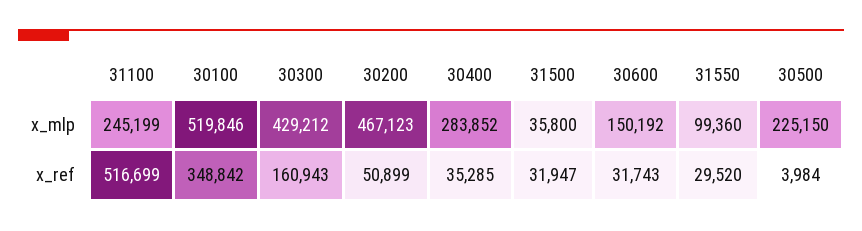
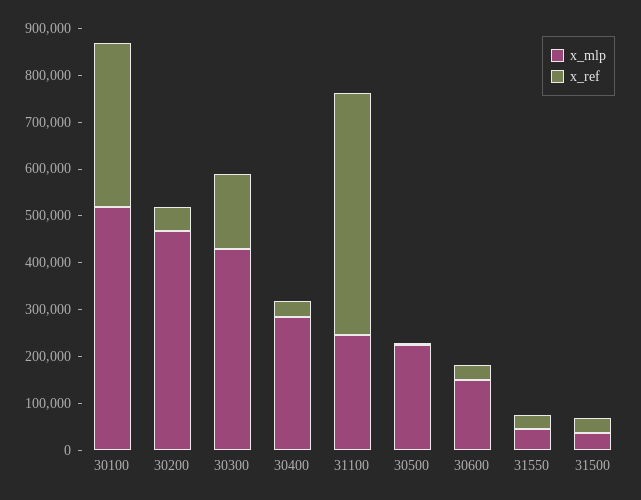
x_mlp, 31550: 99360 -> 40000

